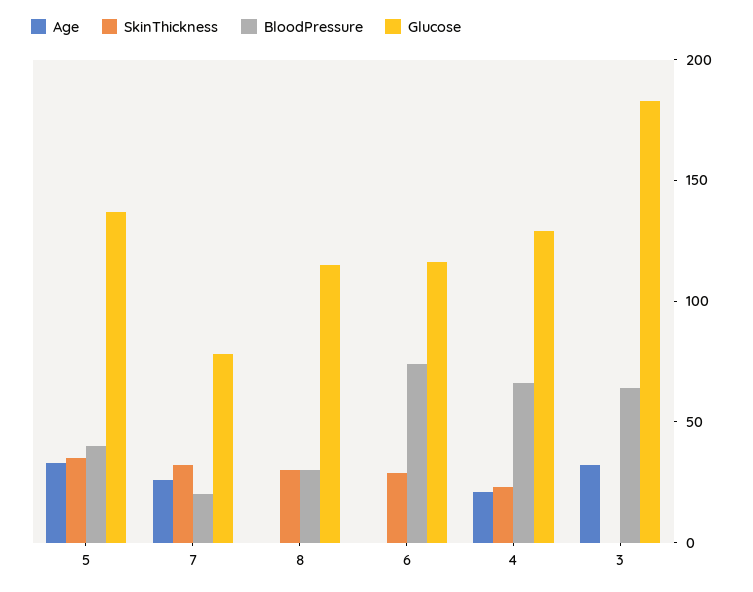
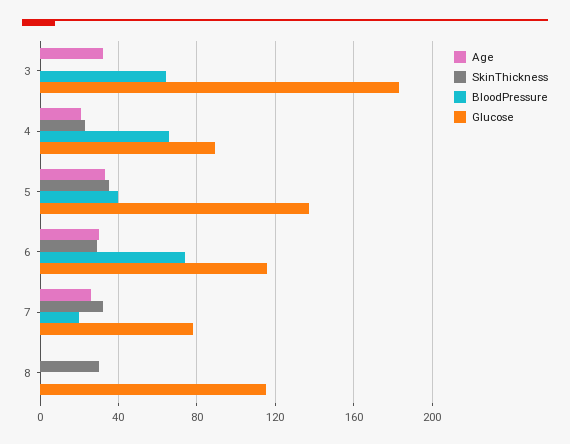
BloodPressure, 8: 30 -> 0
Age, 6: 0 -> 30
Glucose, 4: 130 -> 90

